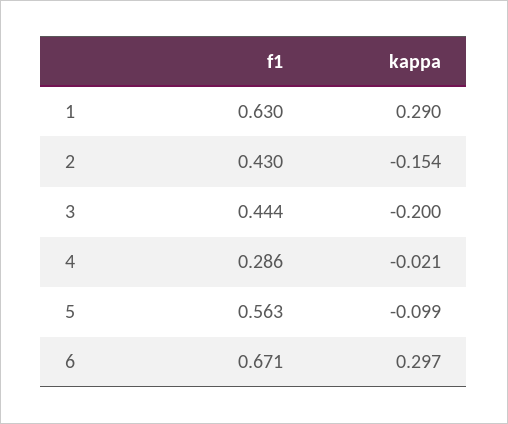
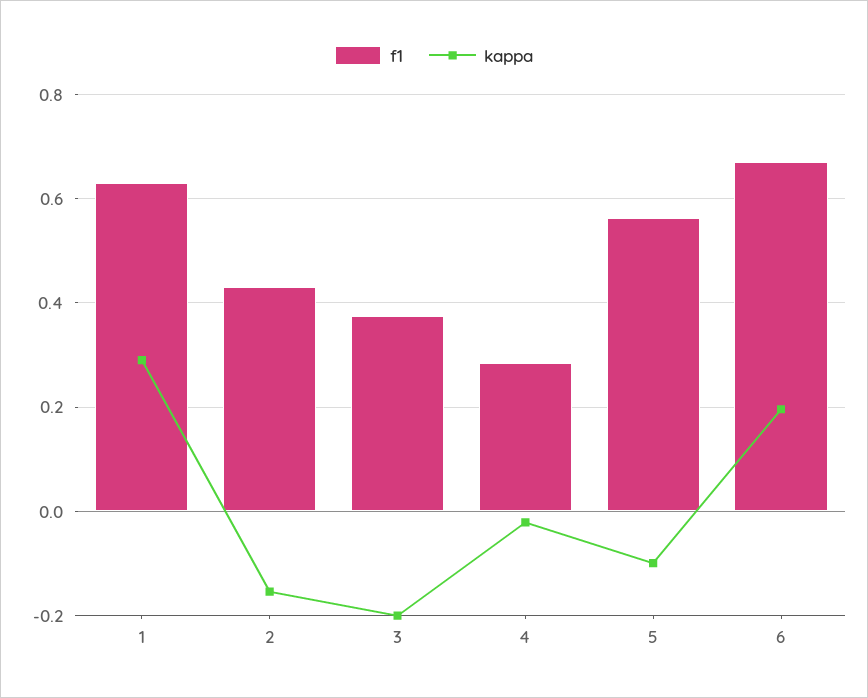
f1, 3: 0.444 -> 0.38
kappa, 6: 0.297 -> 0.2

